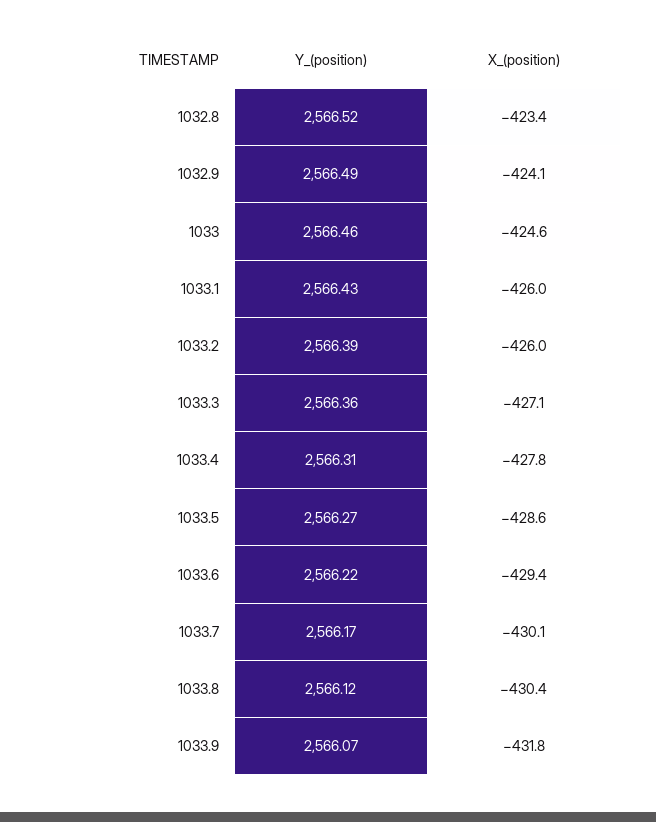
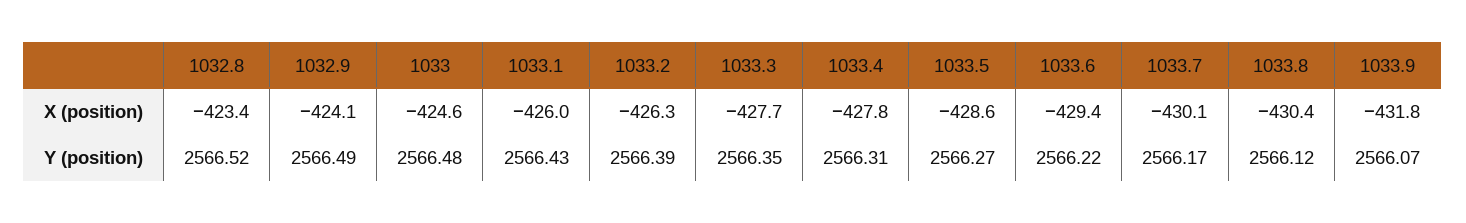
Y_(position), 1033: 2566.46 -> 2566.48
X_(position), 1033.2: -426 -> -426.3
Y_(position), 1033.3: 2566.36 -> 2566.35
X_(position), 1033.3: -427.1 -> -427.7

